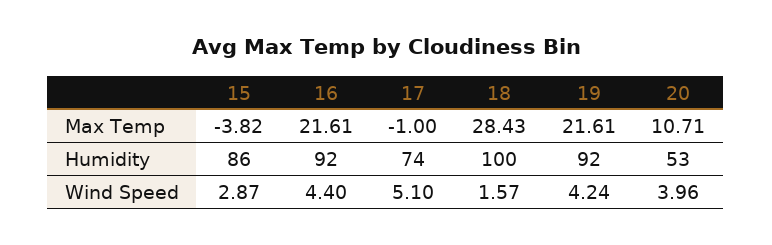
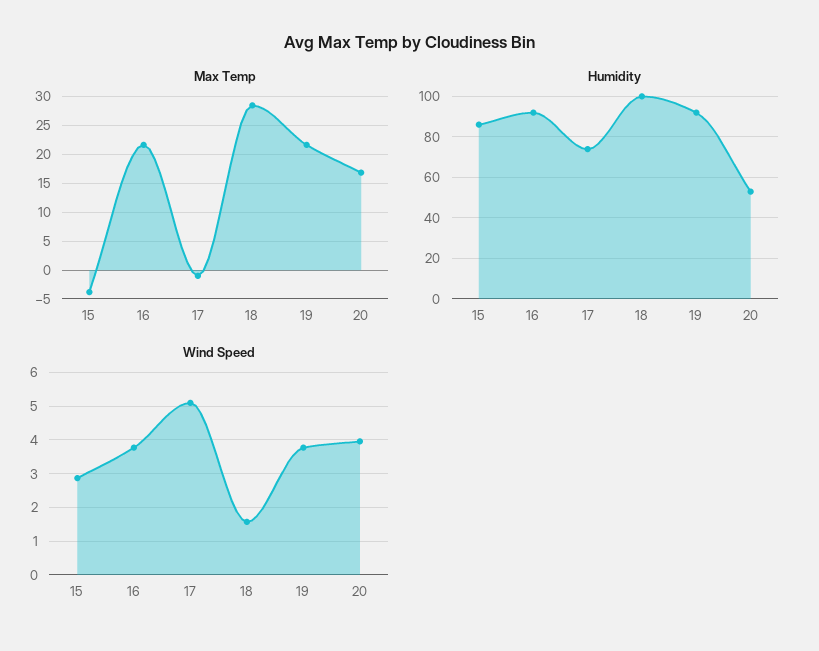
Max Temp, 20: 10.71 -> 17.5
Wind Speed, 16: 4.4 -> 3.8
Wind Speed, 19: 4.24 -> 3.8

